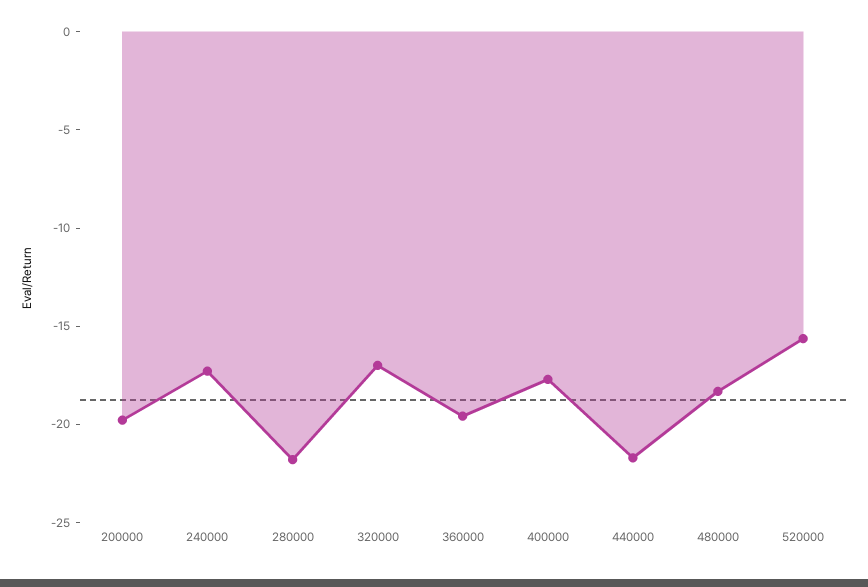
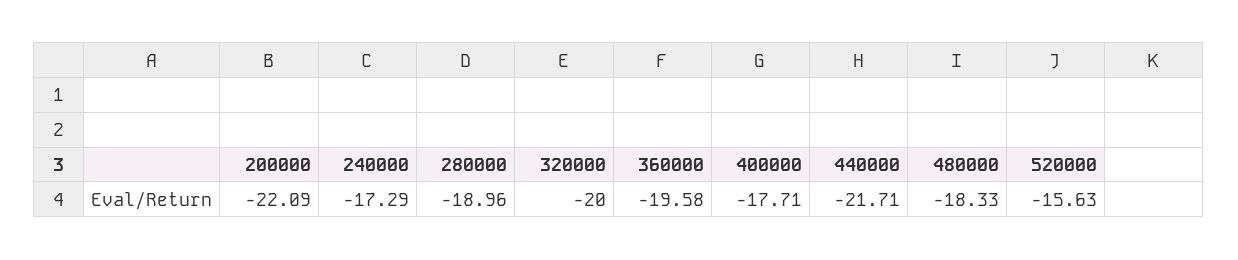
200000: -20 -> -22.09
280000: -22 -> -18.96
320000: -17 -> -20

